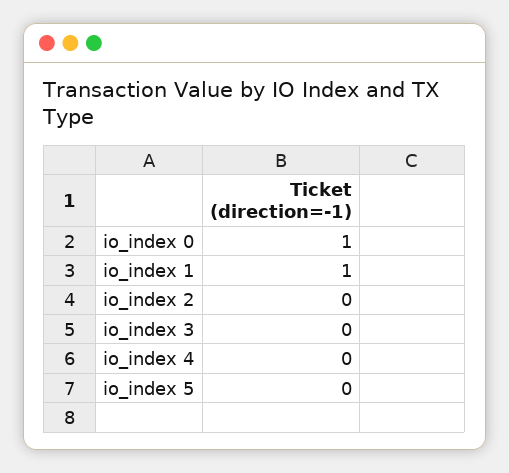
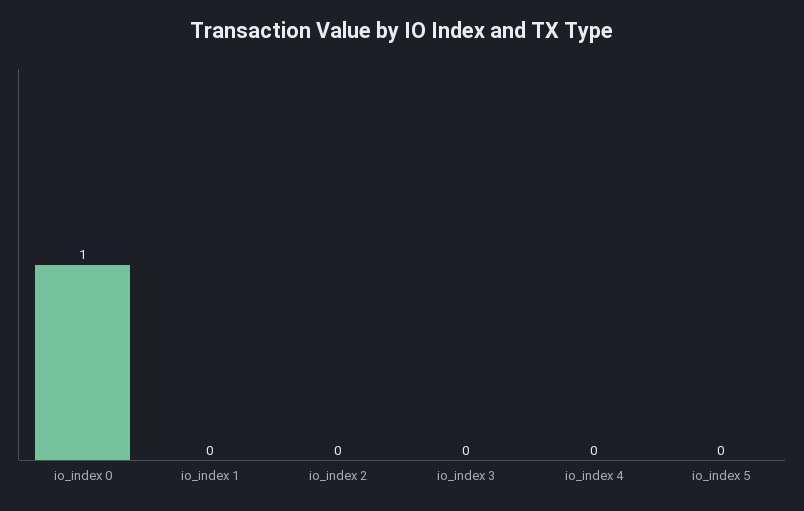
io_index 1: 1 -> 0

